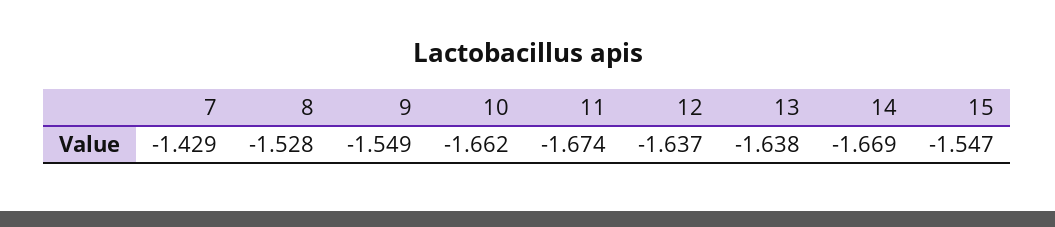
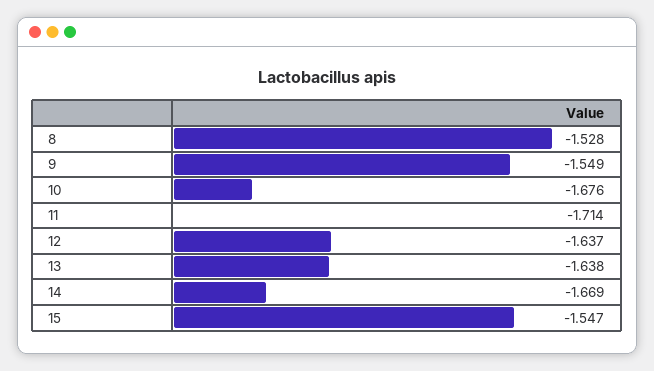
7: -1.429 -> none
10: -1.662 -> -1.676
11: -1.674 -> -1.714

